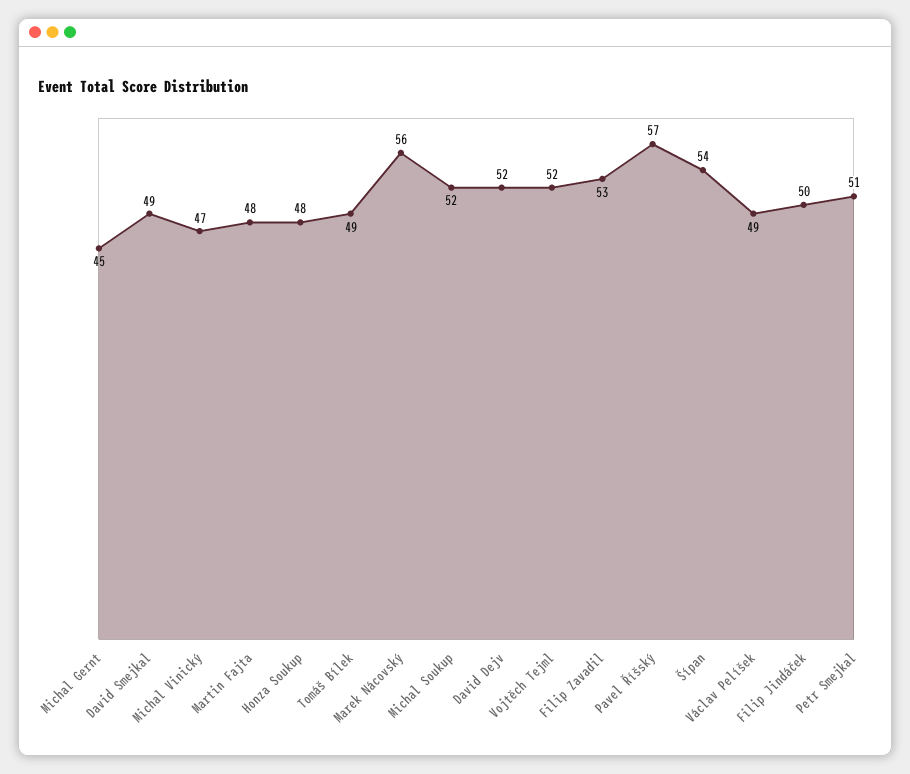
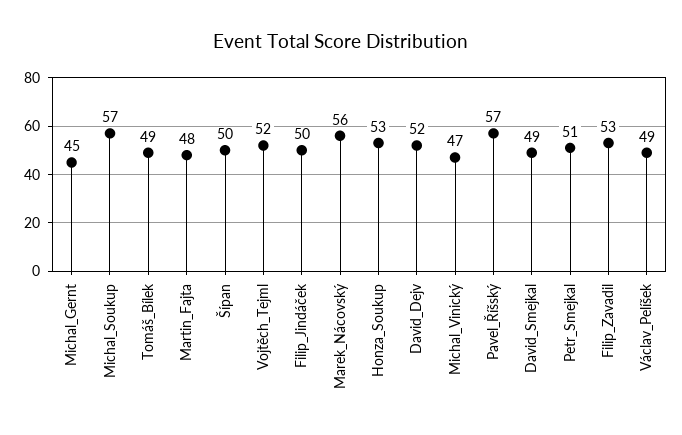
Honza Soukup: 48 -> 53
Michal Soukup: 52 -> 57
Šípan: 54 -> 50

